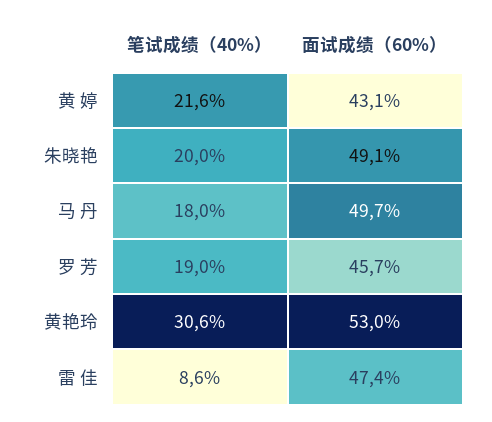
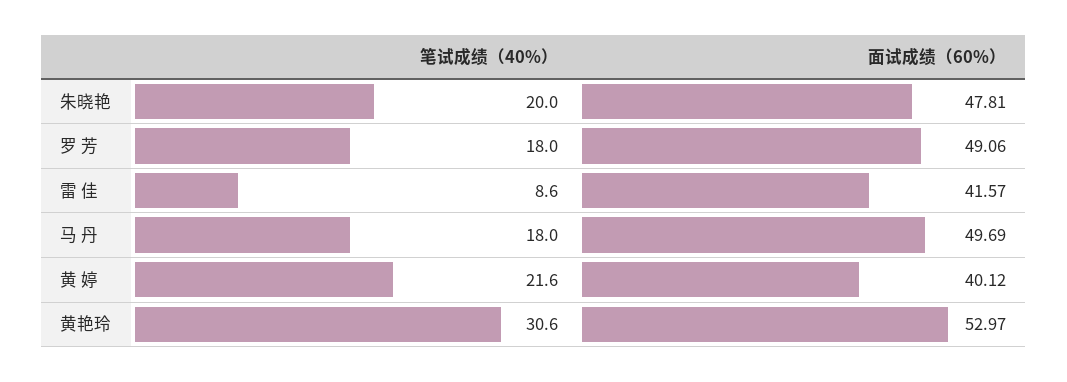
面试成绩（60%）, 黄 婷: 43.1 -> 40.12
面试成绩（60%）, 朱晓艳: 49.1 -> 47.81
笔试成绩（40%）, 罗 芳: 19 -> 18
面试成绩（60%）, 罗 芳: 45.7 -> 49.06
面试成绩（60%）, 雷 佳: 47.4 -> 41.57

